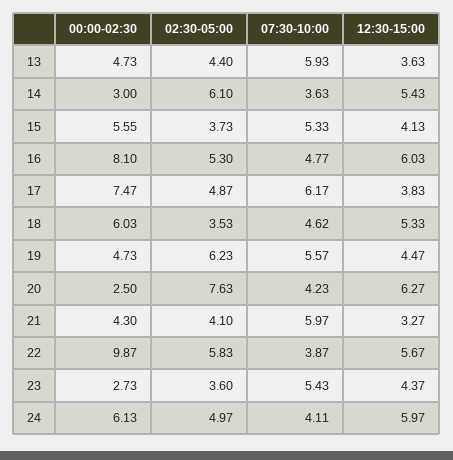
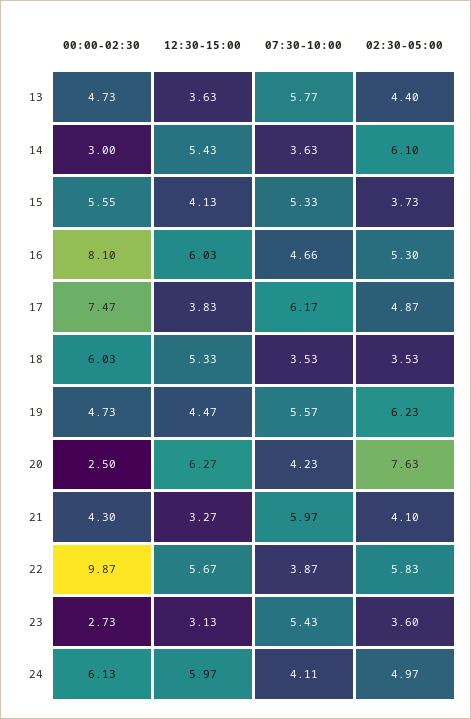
07:30-10:00, 13: 5.93 -> 5.77
07:30-10:00, 16: 4.77 -> 4.66
07:30-10:00, 18: 4.62 -> 3.53
12:30-15:00, 23: 4.37 -> 3.13

